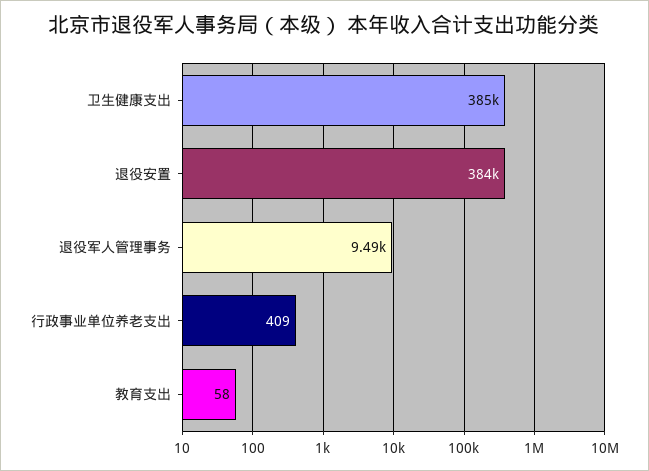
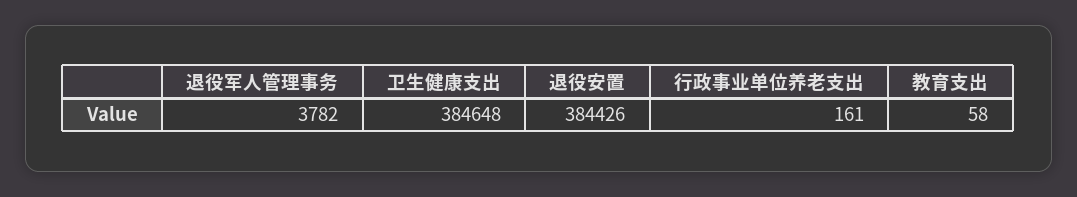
退役军人管理事务: 9490 -> 3782
行政事业单位养老支出: 409 -> 161

